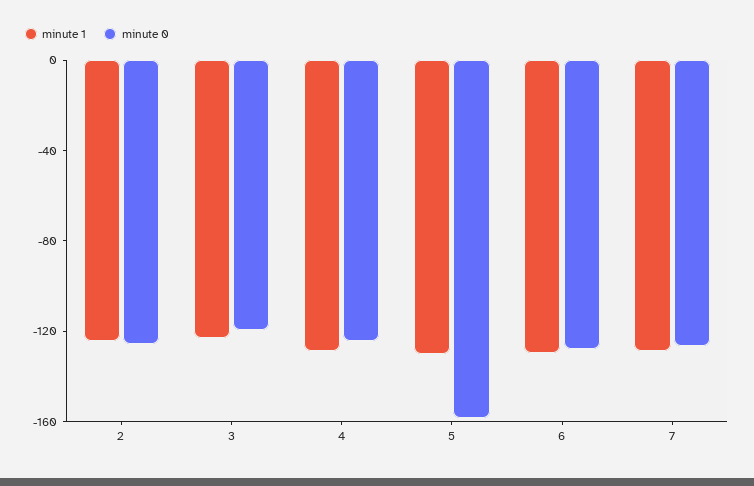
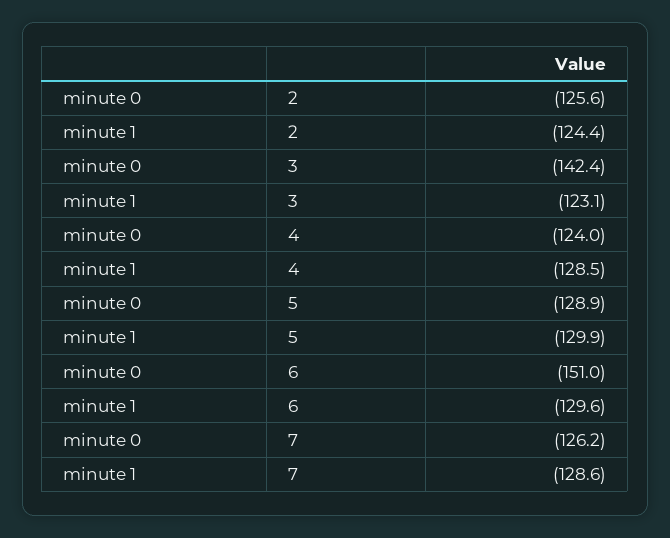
minute 0, 3: -120 -> -142.4
minute 0, 5: -160 -> -128.9
minute 0, 6: -130 -> -151

